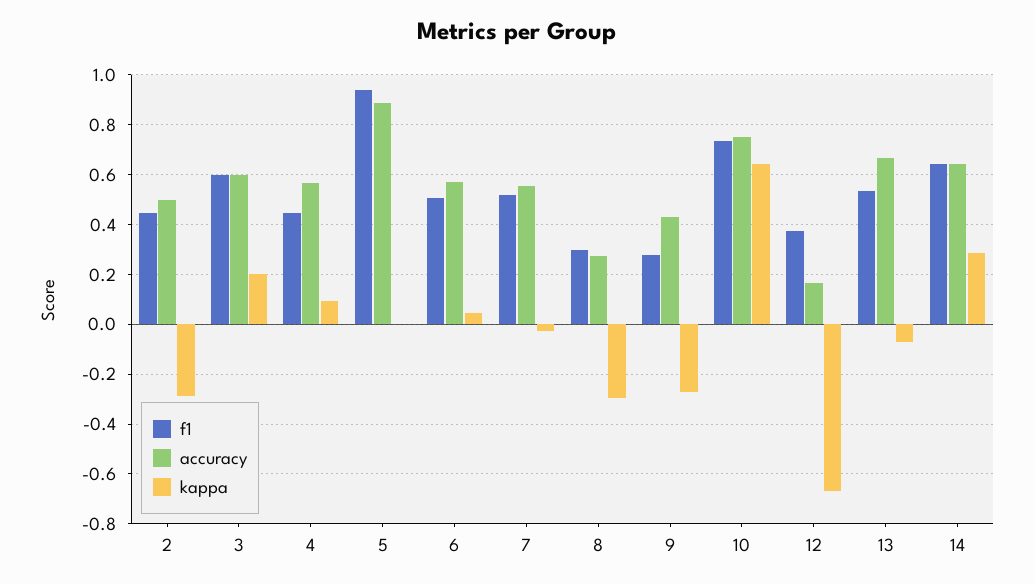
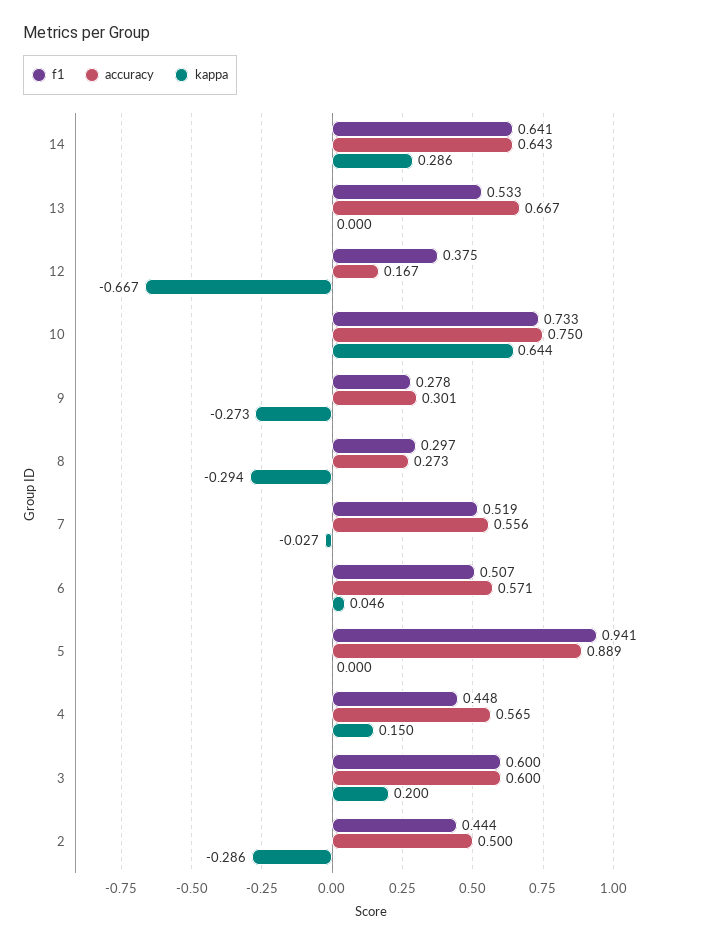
kappa, 4: 0.1 -> 0.15
accuracy, 9: 0.425 -> 0.301
kappa, 13: -0.075 -> 0

